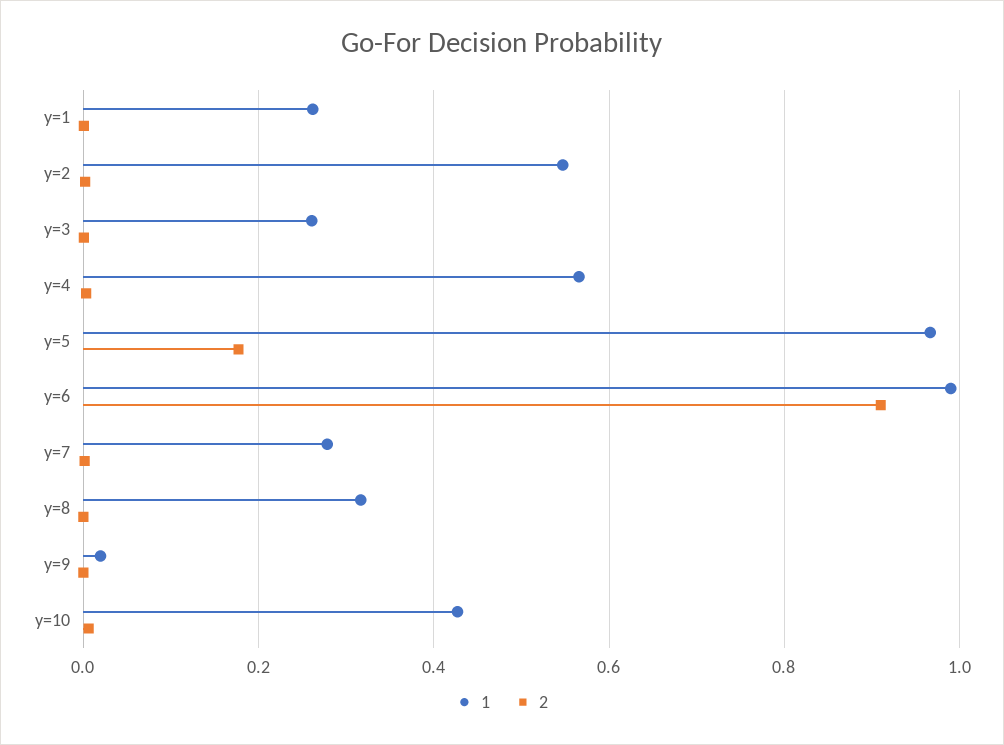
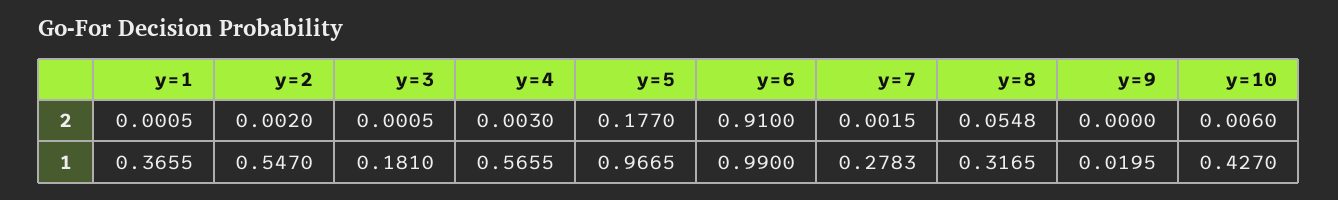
1, y=1: 0.26 -> 0.3655
1, y=3: 0.26 -> 0.181
2, y=8: 0 -> 0.0548

